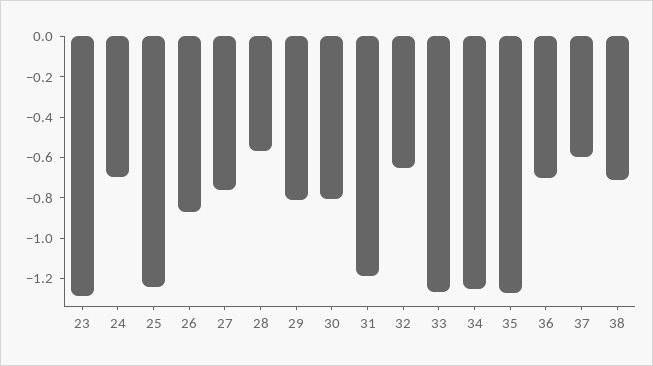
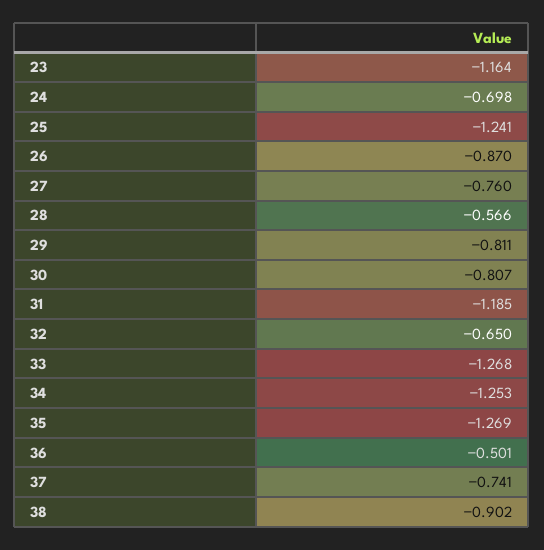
23: -1.3 -> -1.164
36: -0.7 -> -0.501
37: -0.6 -> -0.741
38: -0.7 -> -0.902

